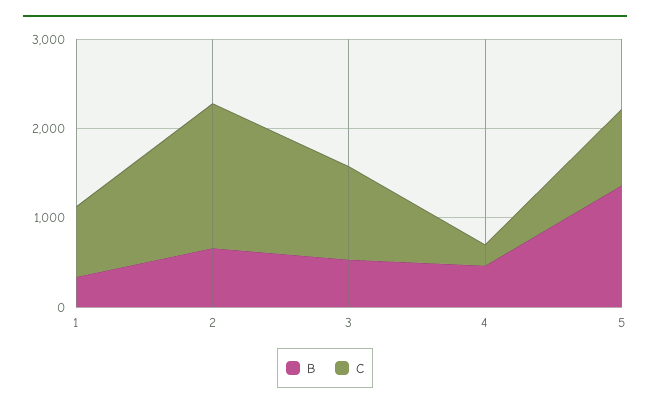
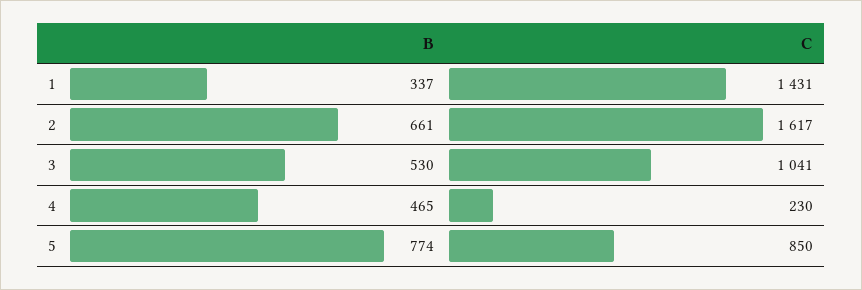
C, 1: 800 -> 1431
B, 5: 1400 -> 774

